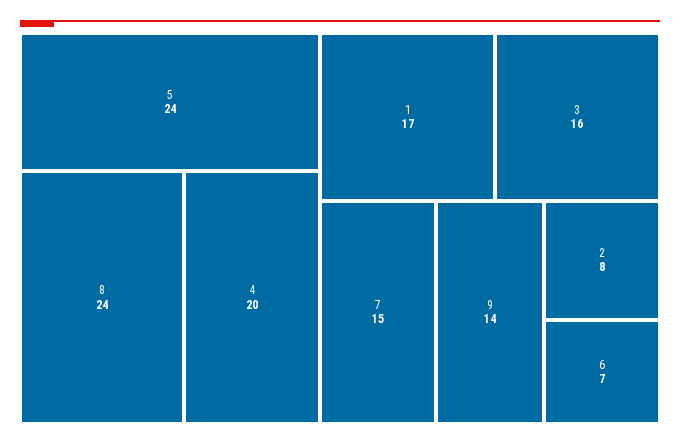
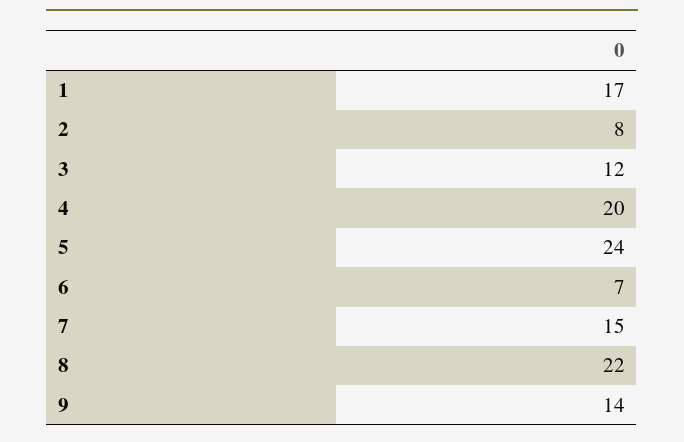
8: 24 -> 22
3: 16 -> 12

